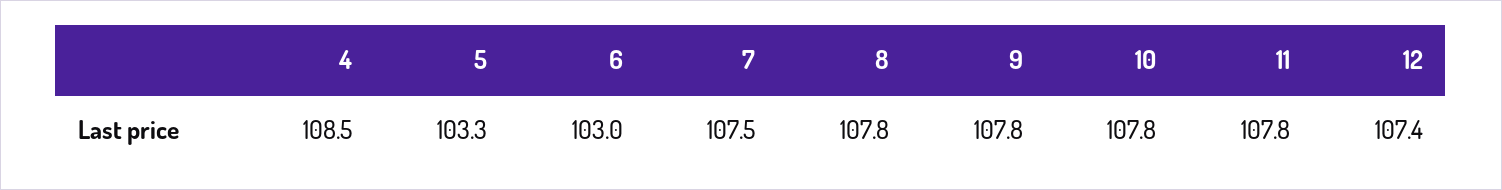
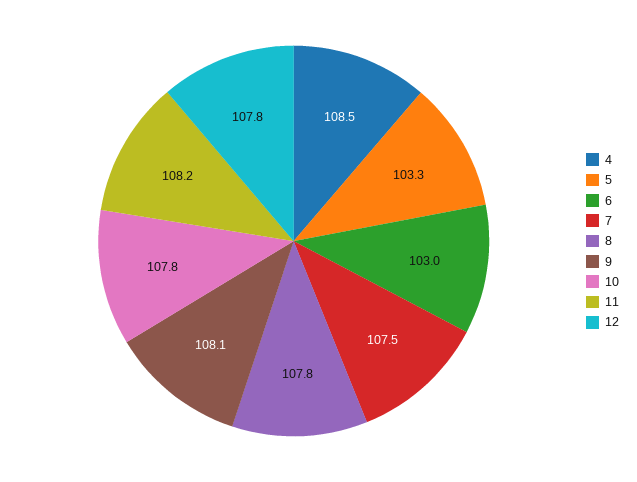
9: 107.8 -> 108.1
11: 107.8 -> 108.2
12: 107.4 -> 107.8

